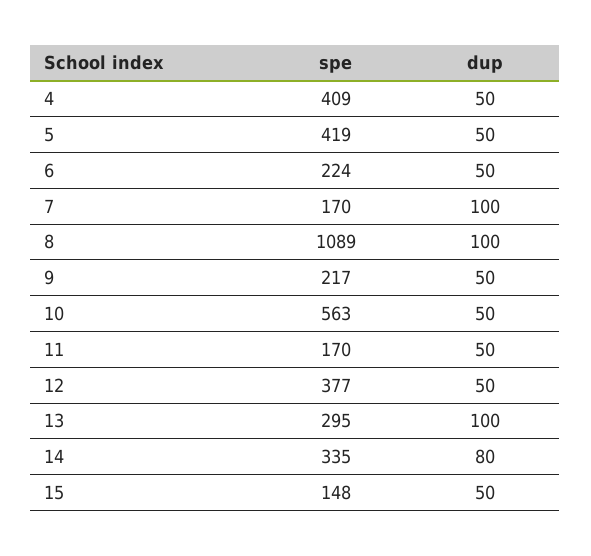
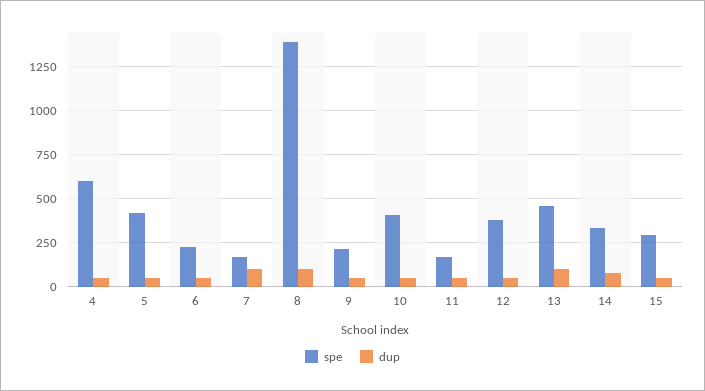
spe, 4: 409 -> 600
spe, 8: 1089 -> 1400
spe, 10: 563 -> 400
spe, 13: 295 -> 450
spe, 15: 148 -> 300

